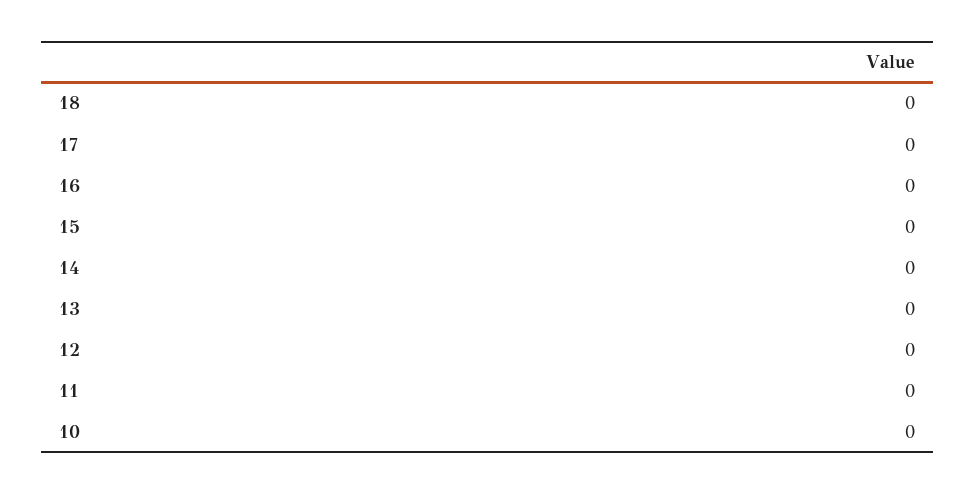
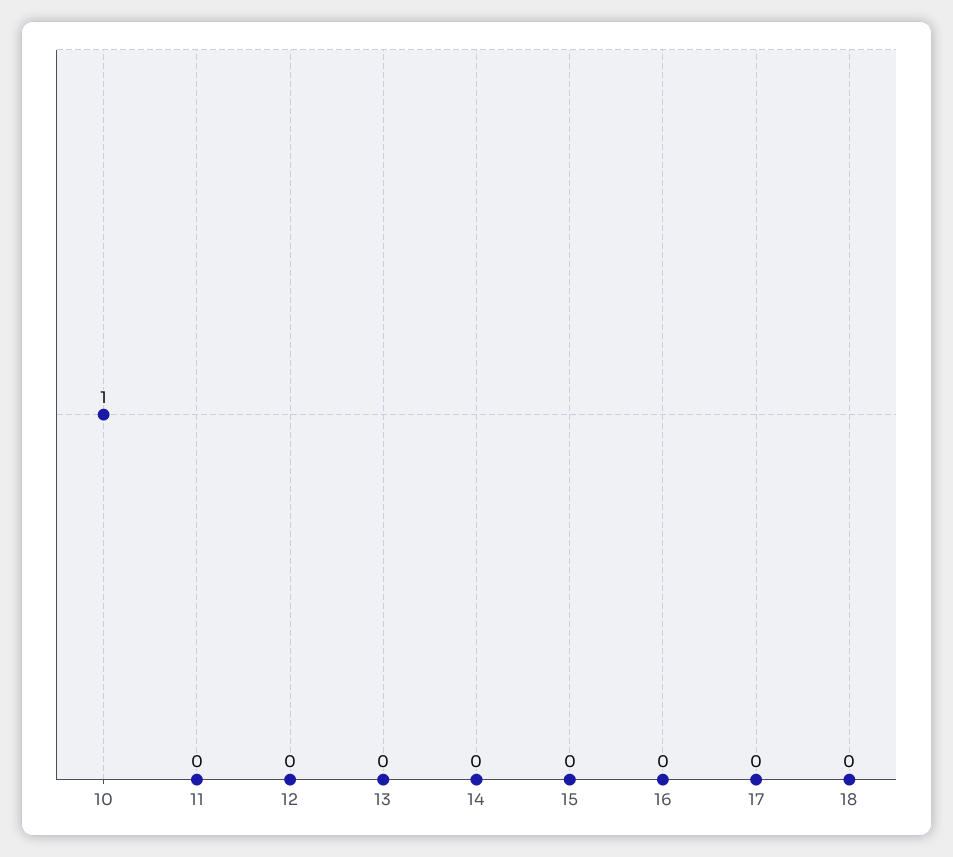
10: 0 -> 1

